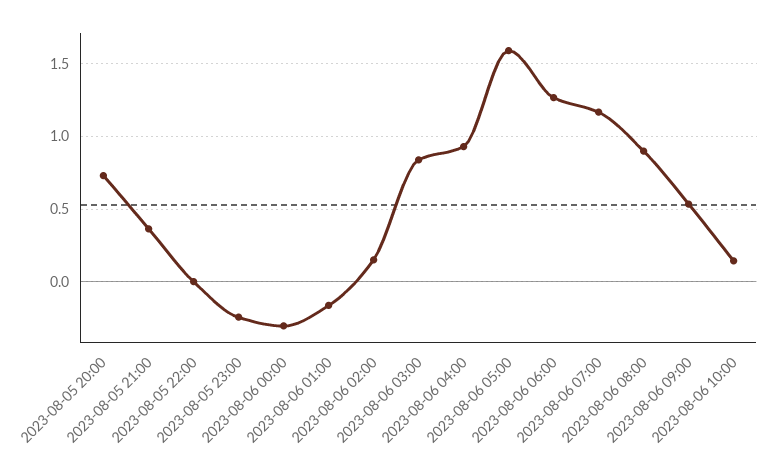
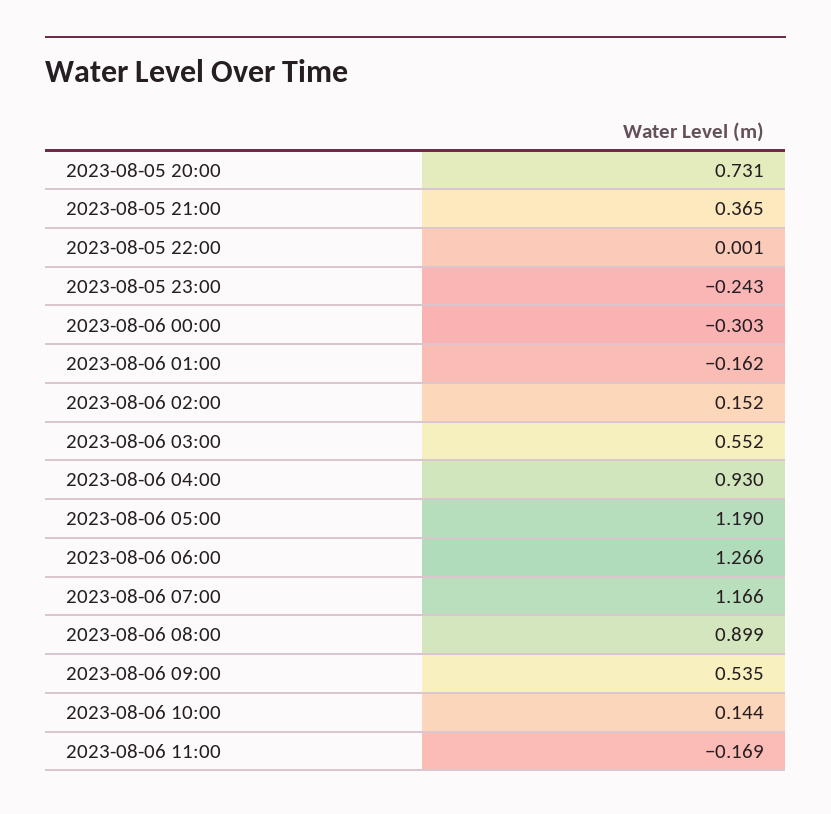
2023-08-06 03:00: 0.85 -> 0.552
2023-08-06 05:00: 1.6 -> 1.19
2023-08-06 11:00: none -> -0.169

